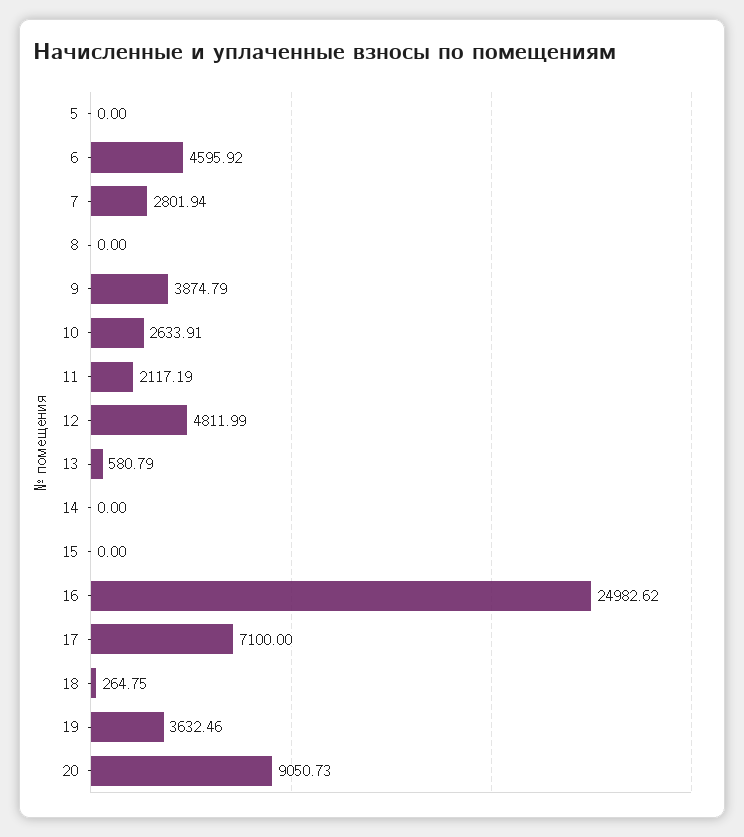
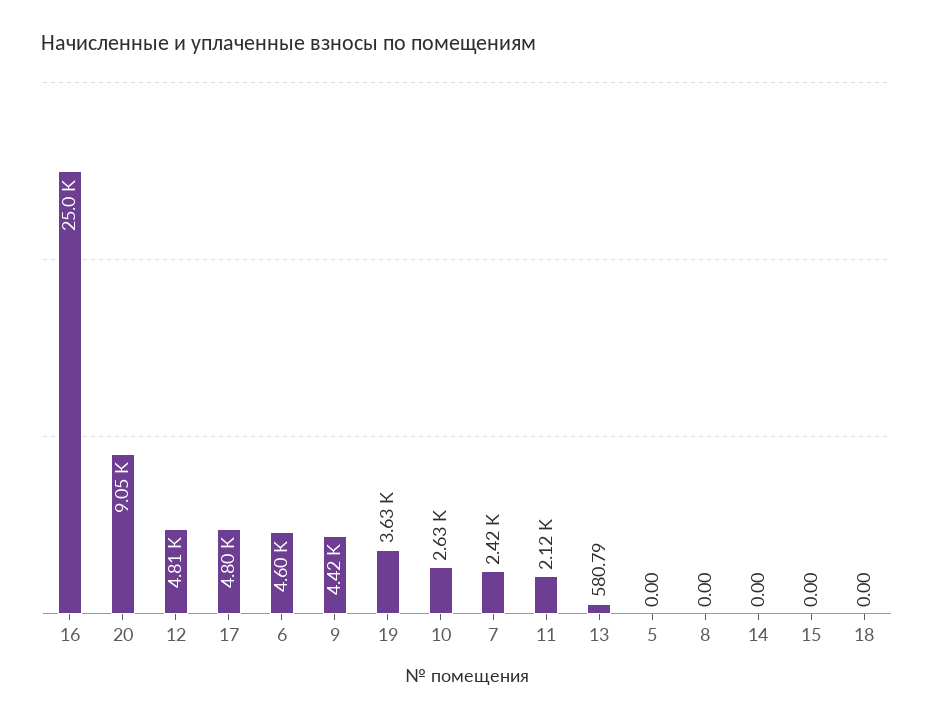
7: 2801.94 -> 2420
9: 3874.79 -> 4420
17: 7100 -> 4800
18: 264.75 -> 0

